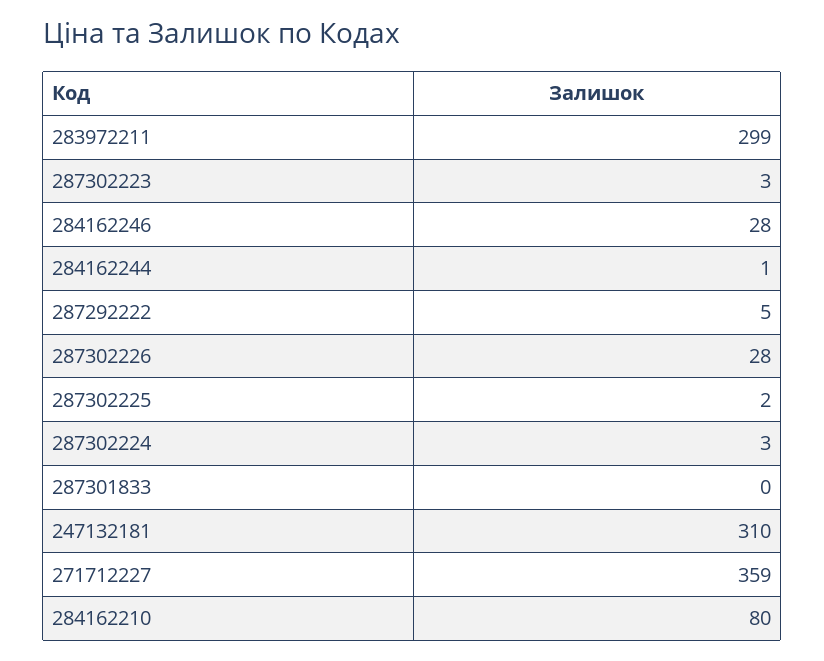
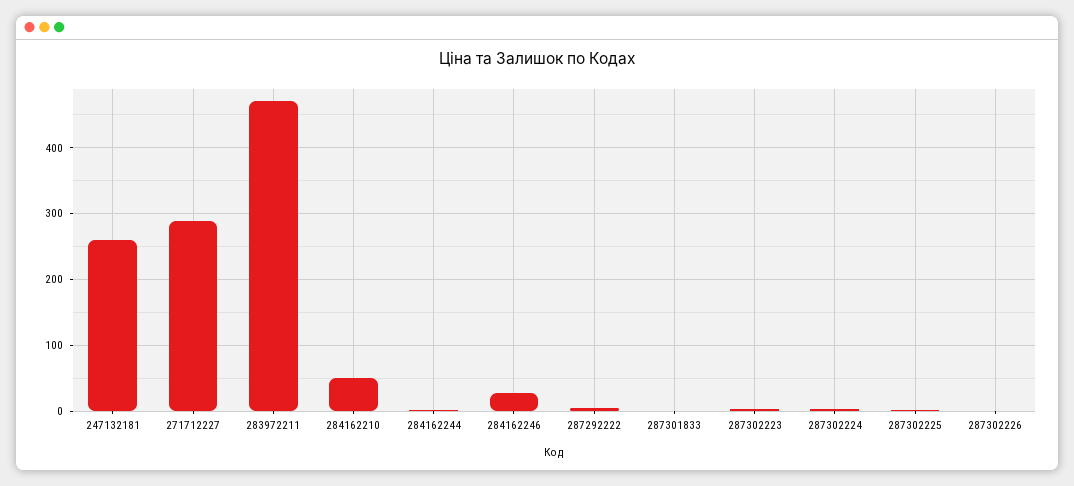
283972211: 299 -> 470
287302226: 28 -> 0
247132181: 310 -> 260
271712227: 359 -> 290
284162210: 80 -> 50

